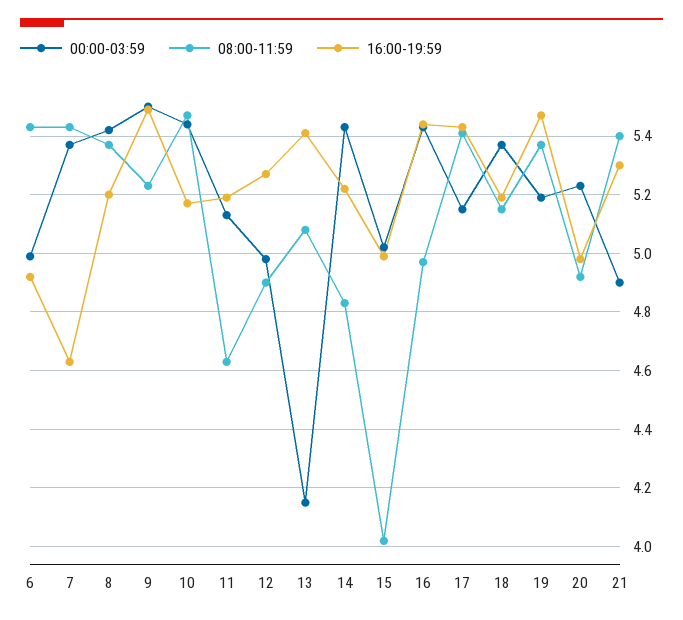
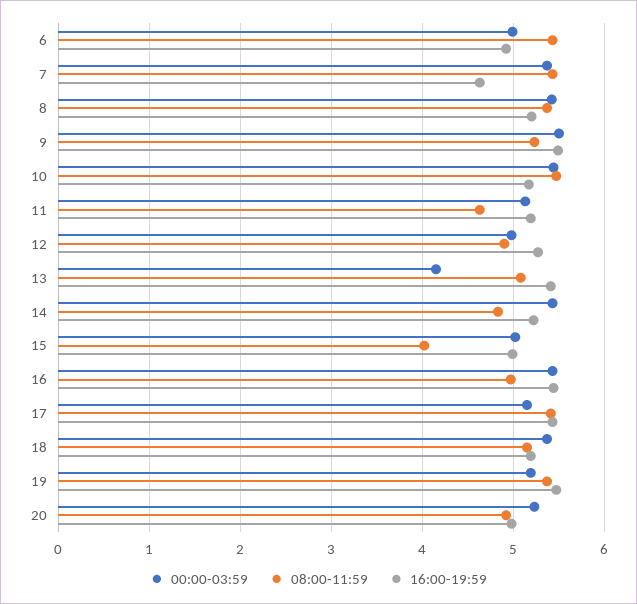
00:00-03:59, 21: 4.9 -> none
08:00-11:59, 21: 5.4 -> none
16:00-19:59, 21: 5.3 -> none

